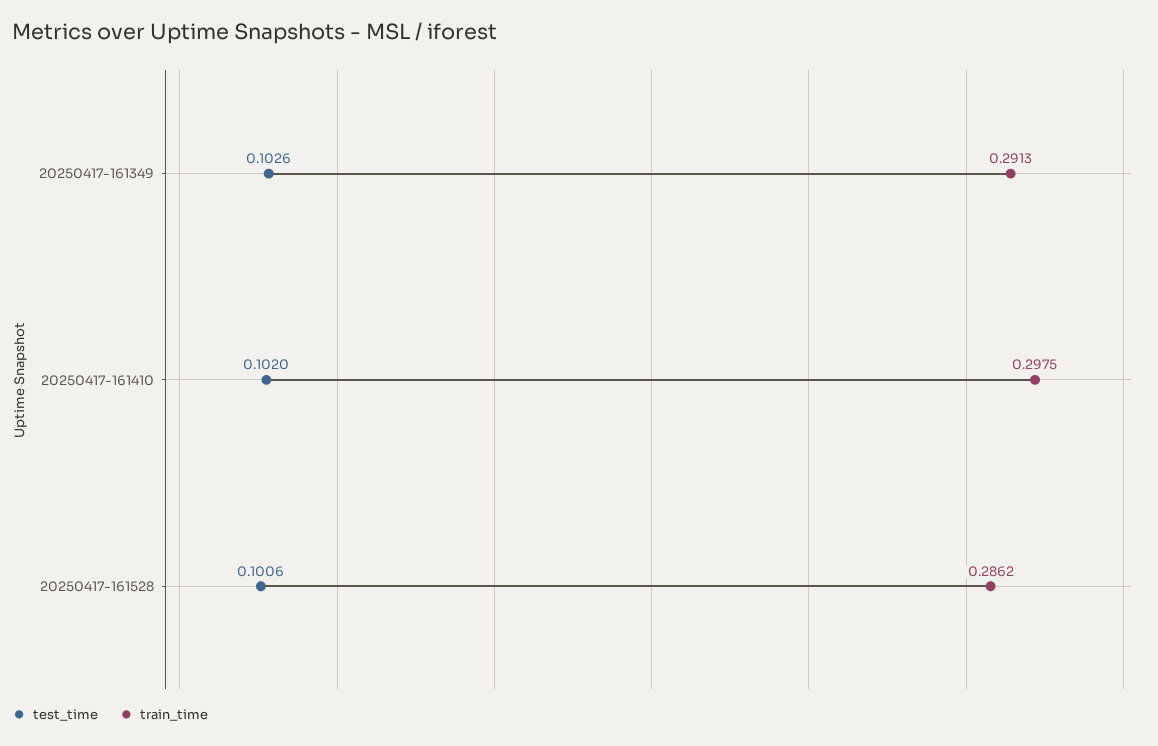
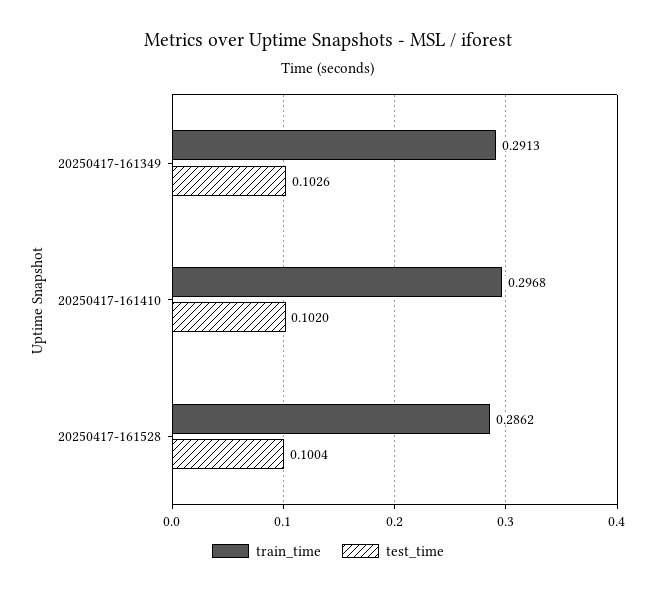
train_time, 20250417-161410: 0.2975 -> 0.2968
test_time, 20250417-161528: 0.1006 -> 0.1004

